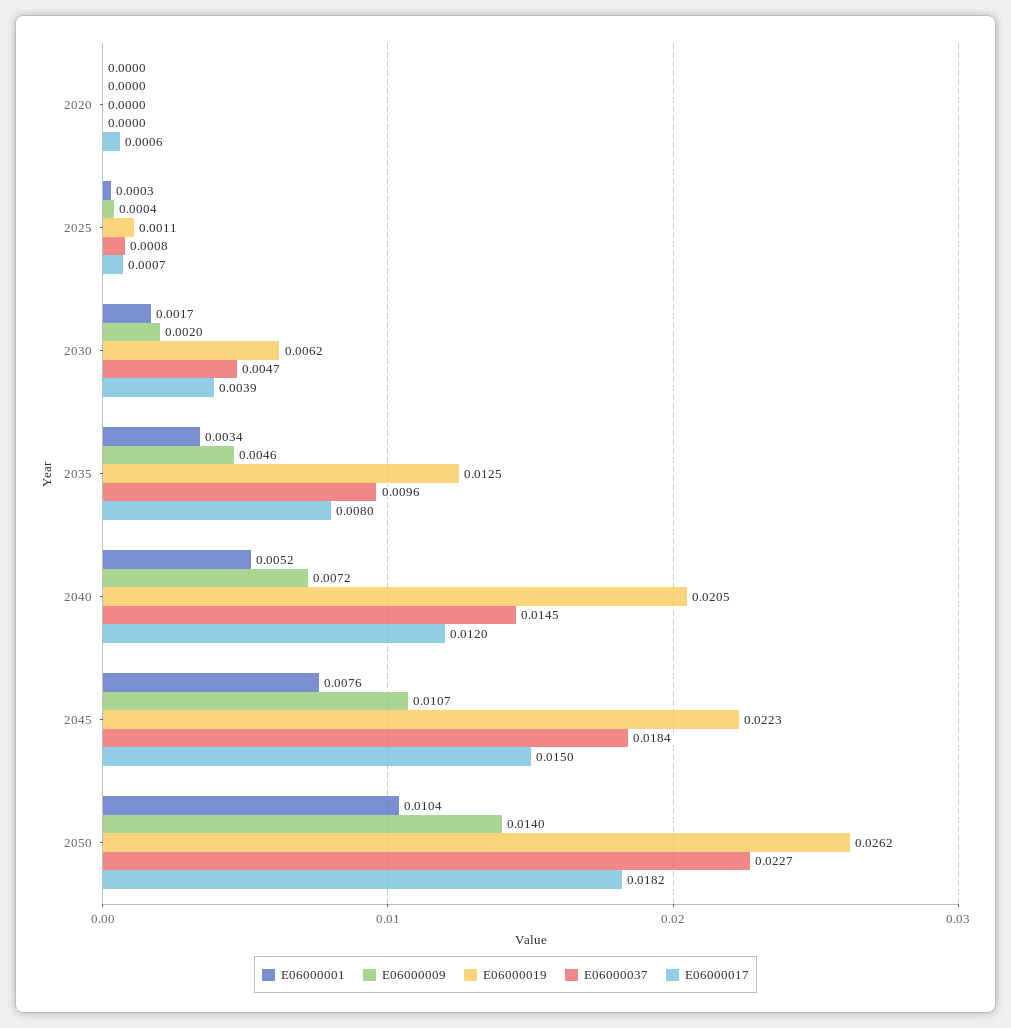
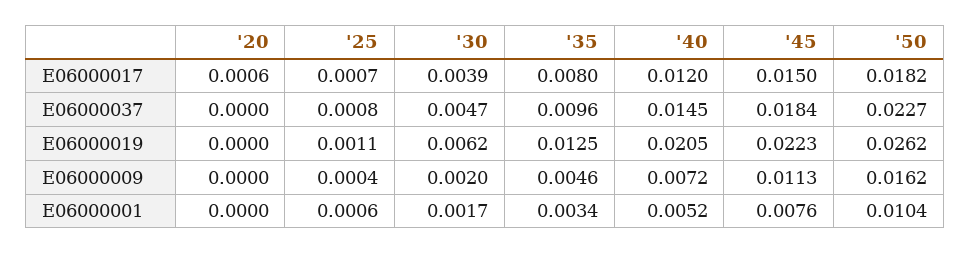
E06000001, 2025: 0.0003 -> 0.0006
E06000009, 2045: 0.0107 -> 0.0113
E06000009, 2050: 0.014 -> 0.0162

